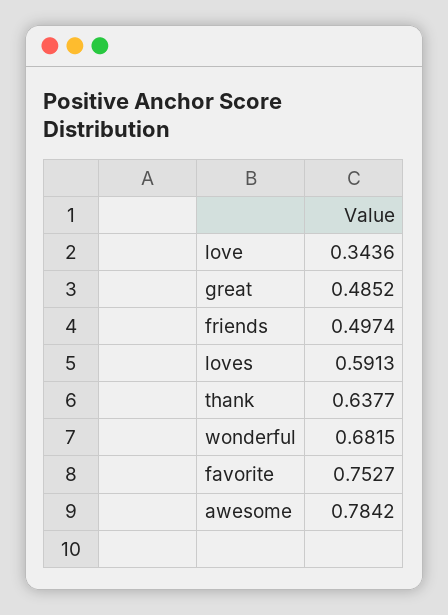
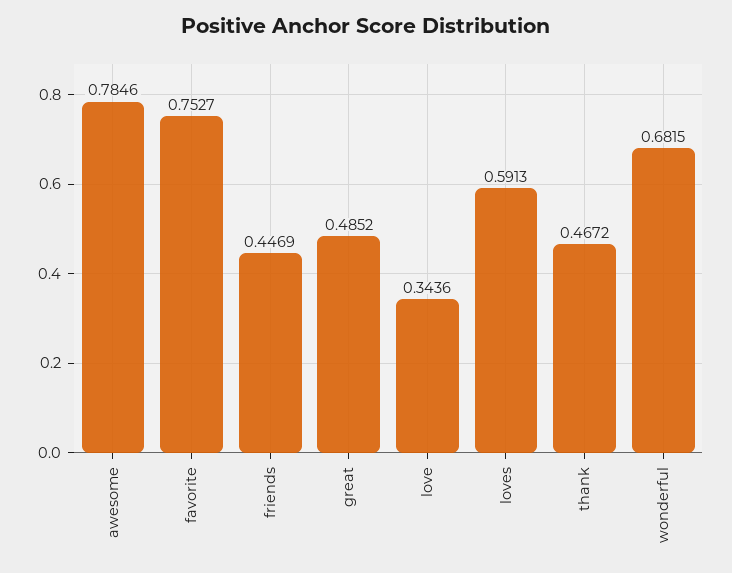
friends: 0.4974 -> 0.4469
thank: 0.6377 -> 0.4672
awesome: 0.7842 -> 0.7846

